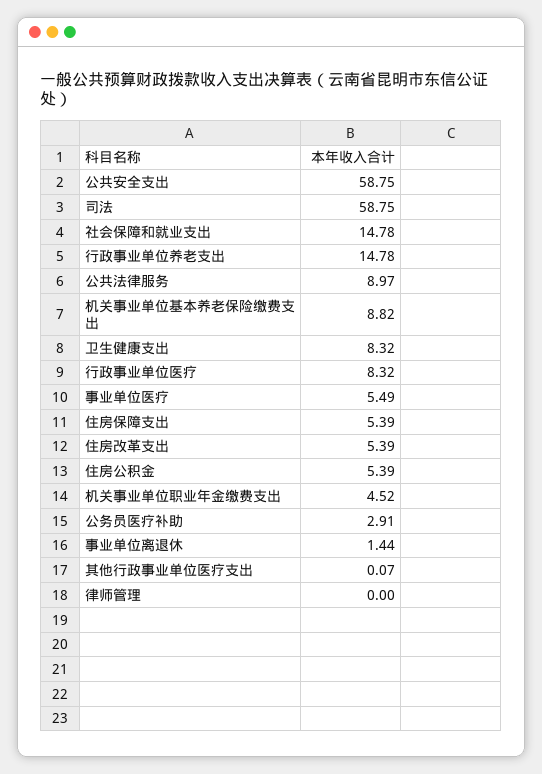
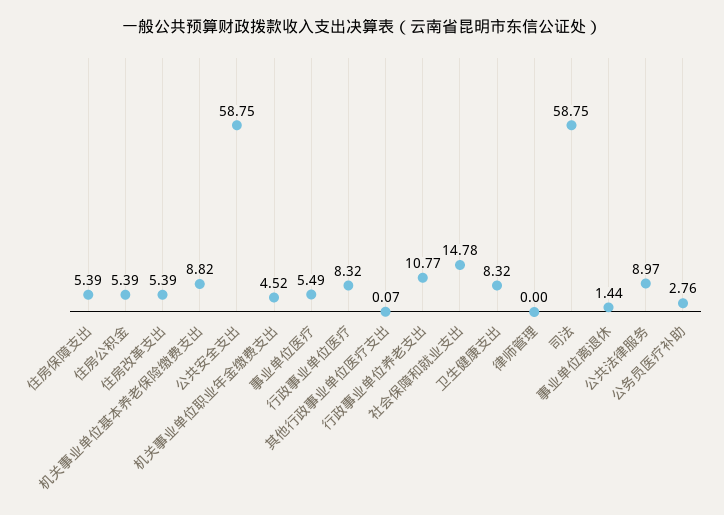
行政事业单位养老支出: 14.78 -> 10.77
公务员医疗补助: 2.91 -> 2.76

